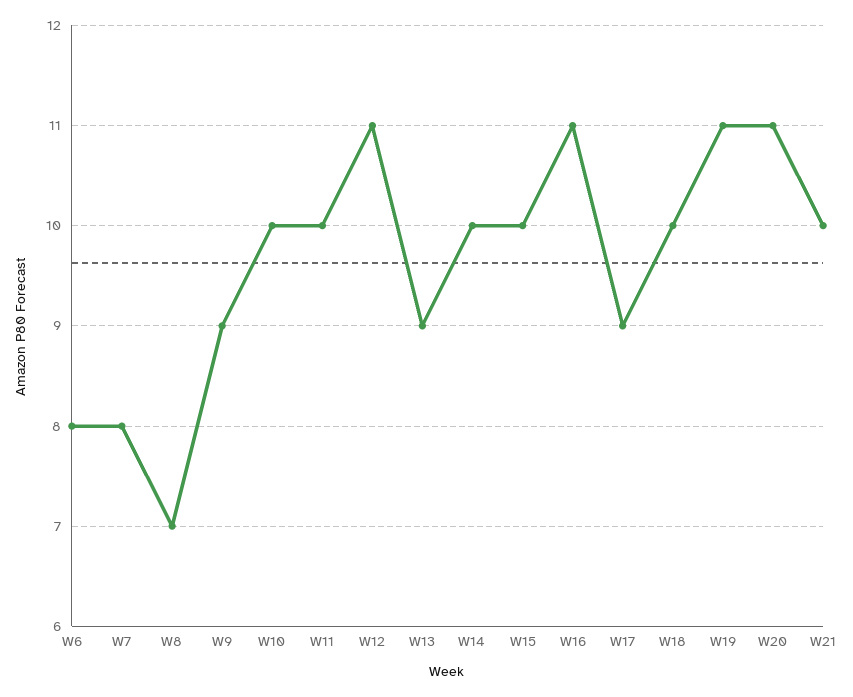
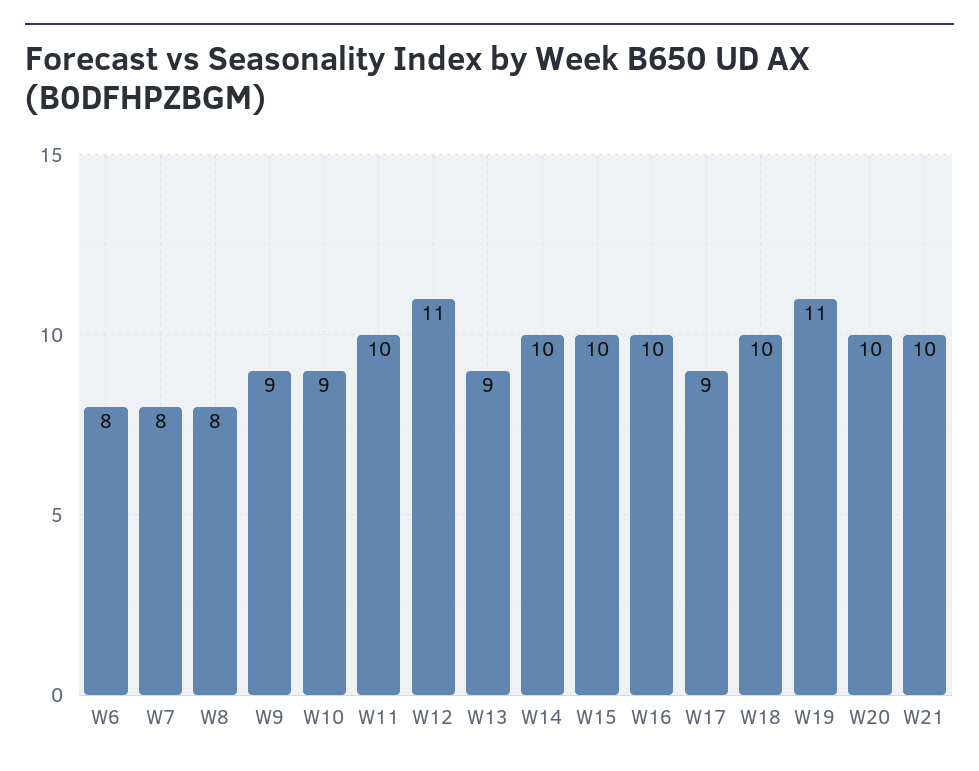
W8: 7 -> 8
W10: 10 -> 9
W16: 11 -> 10
W20: 11 -> 10

